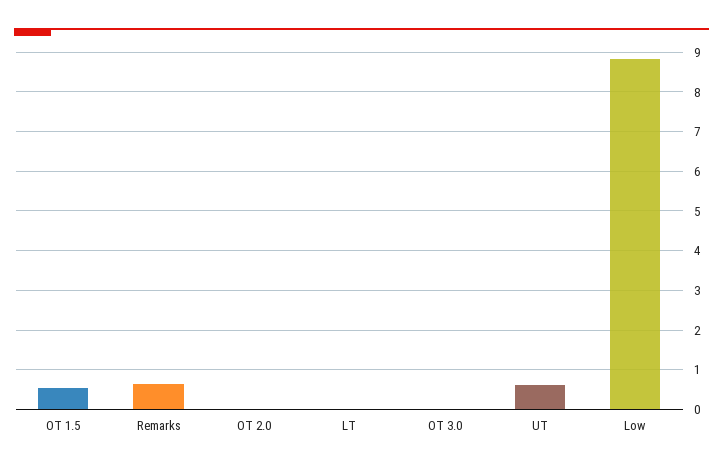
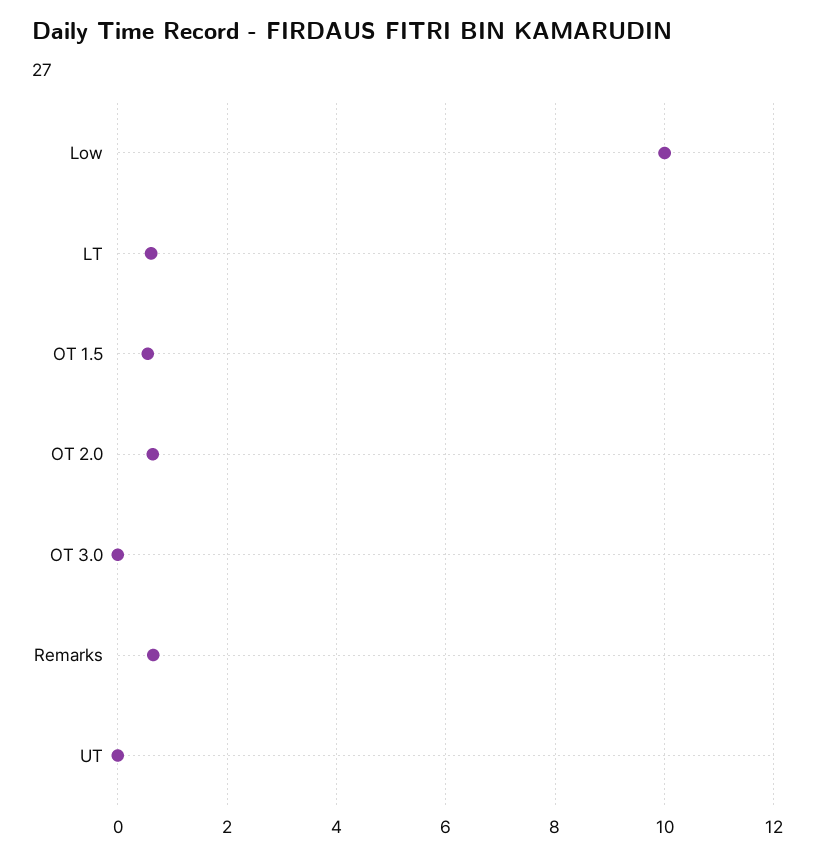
OT 2.0: 0 -> 0.6
LT: 0 -> 0.6
UT: 0.6 -> 0
Low: 8.8 -> 10

